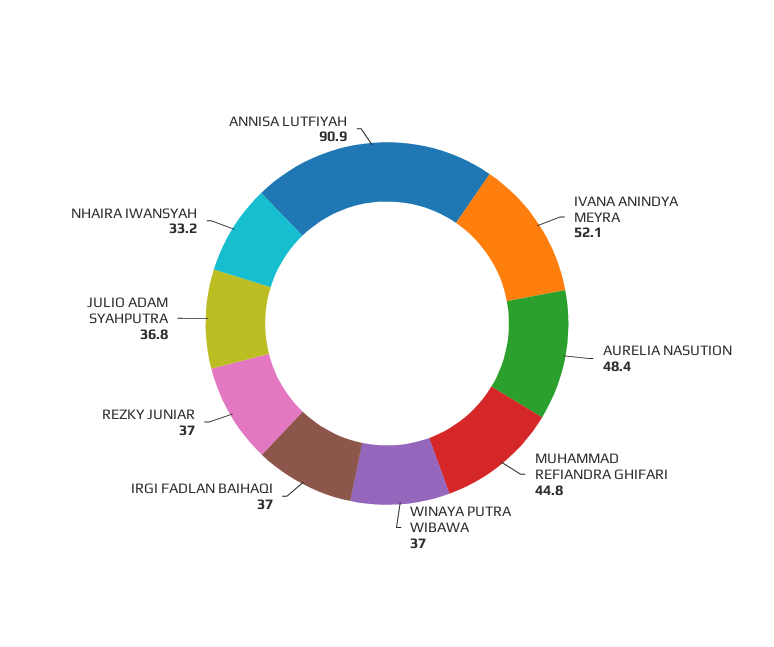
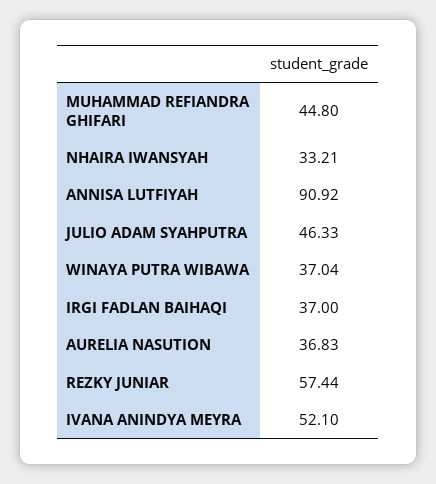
AURELIA NASUTION: 48.4 -> 36.83
REZKY JUNIAR: 37 -> 57.44
JULIO ADAM SYAHPUTRA: 36.8 -> 46.33

